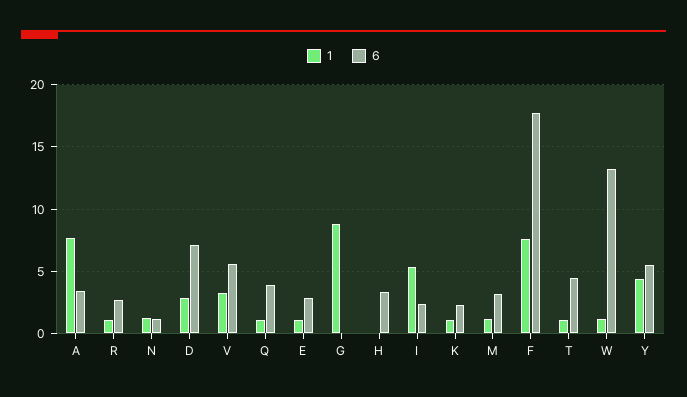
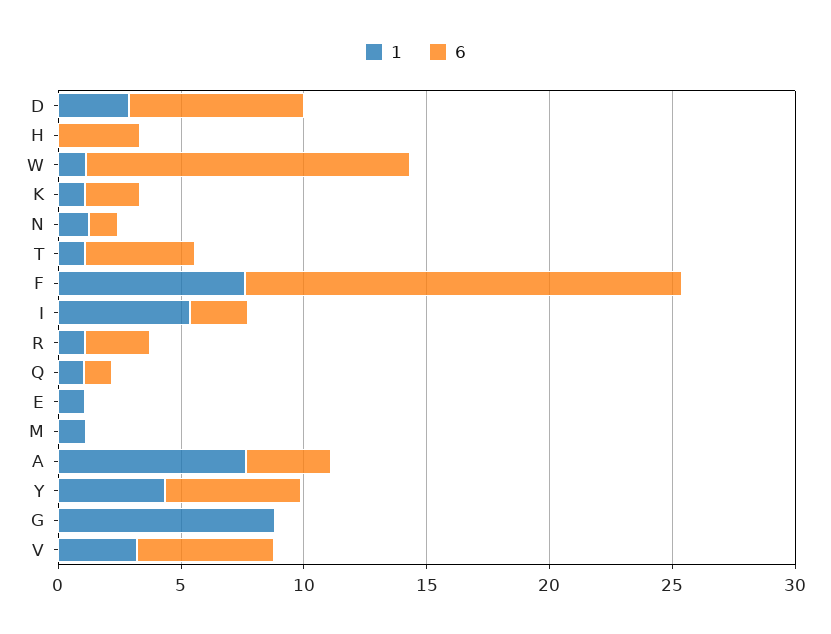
6, Q: 4 -> 1
6, E: 3 -> 0
6, M: 3 -> 0

